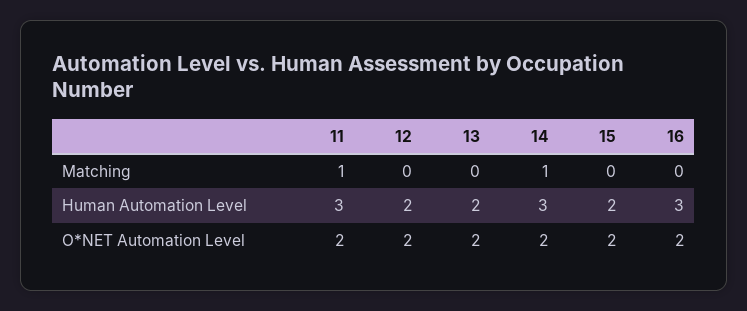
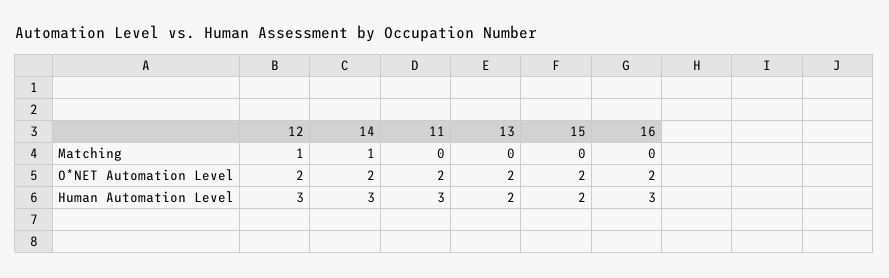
11, Matching: 1 -> 0
12, Matching: 0 -> 1
12, Human Automation Level: 2 -> 3

